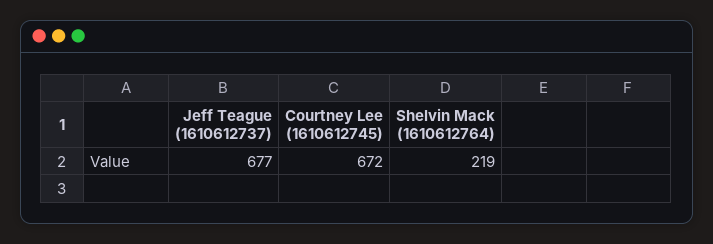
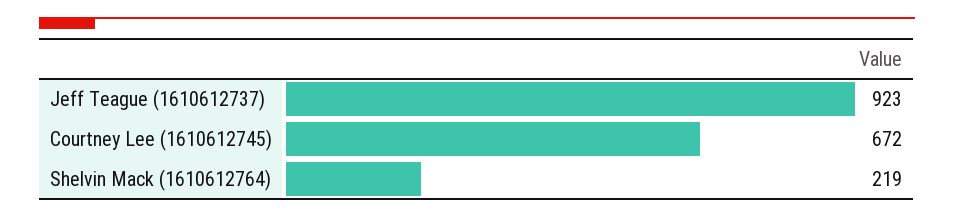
Jeff Teague (1610612737): 677 -> 923

